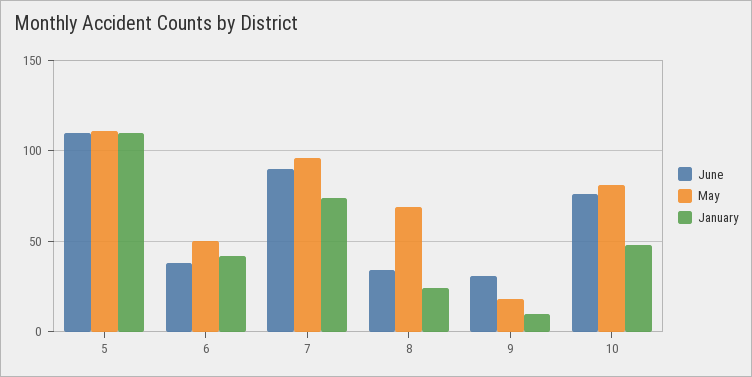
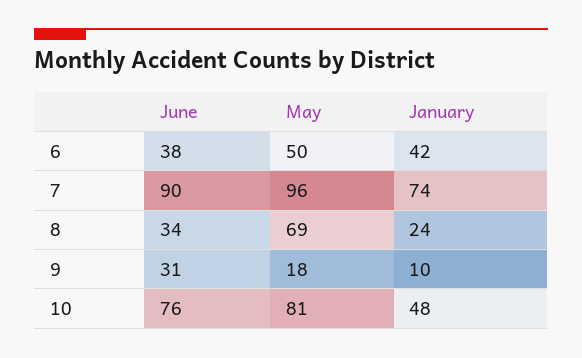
June, 5: 110 -> none
May, 5: 110 -> none
January, 5: 110 -> none

